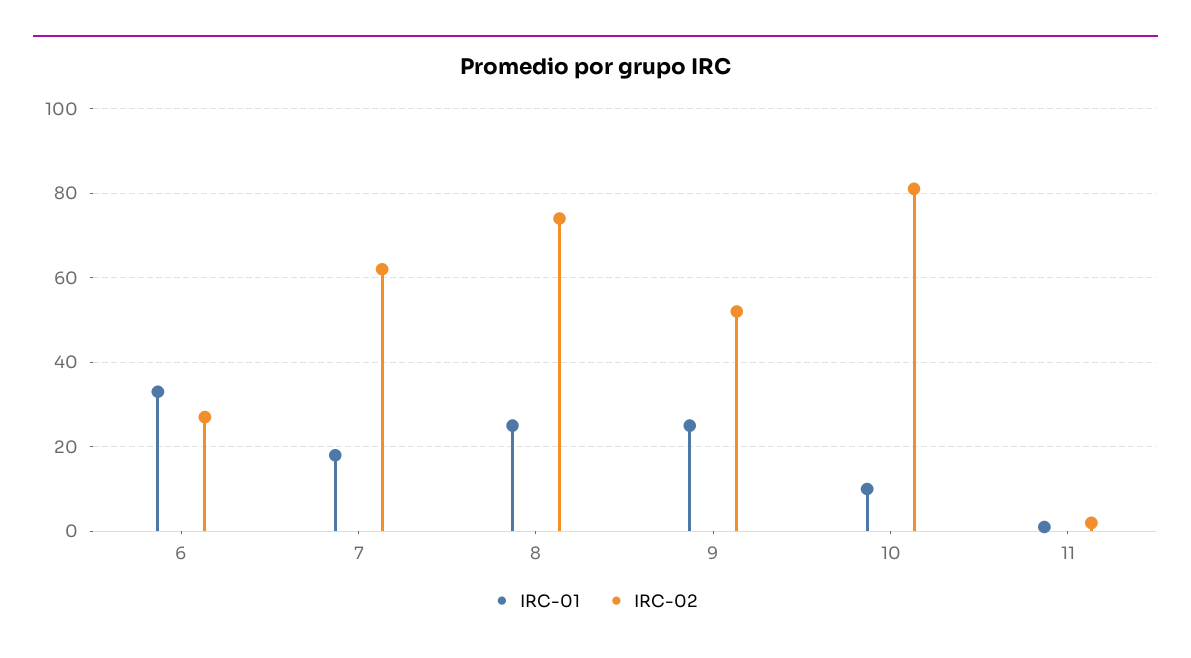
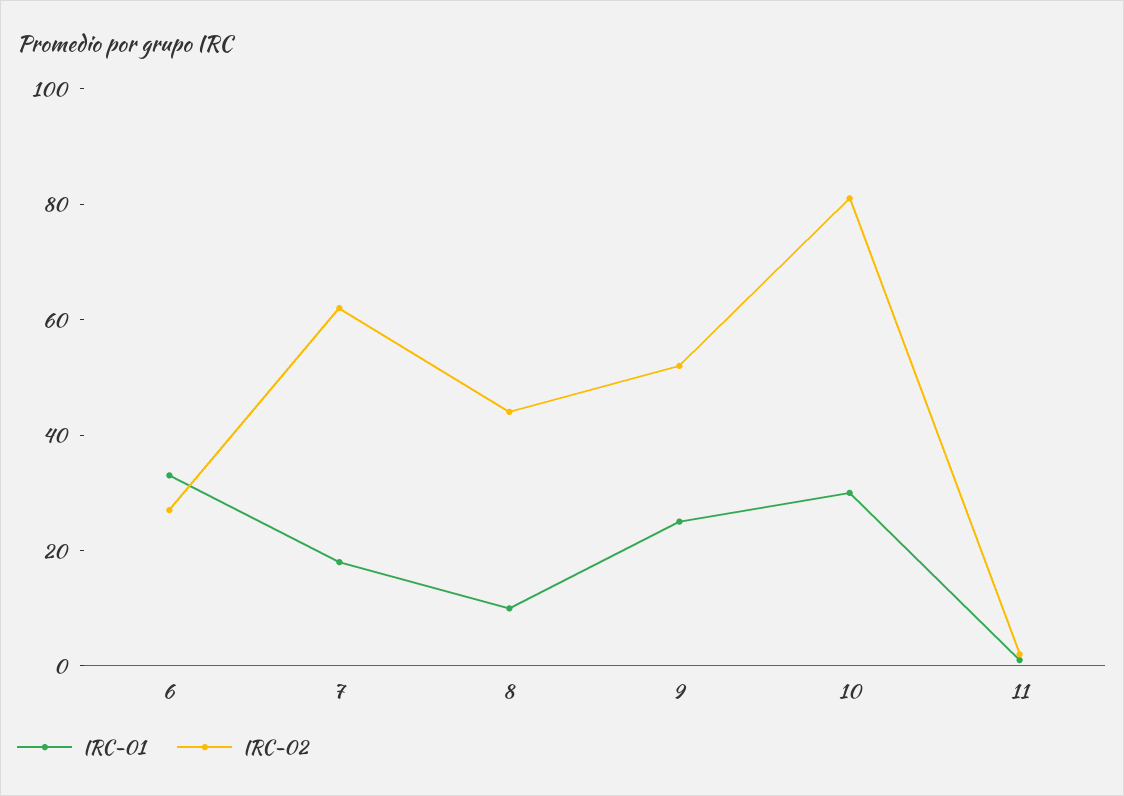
IRC-01, 8: 25 -> 10
IRC-02, 8: 75 -> 45
IRC-01, 10: 10 -> 30

